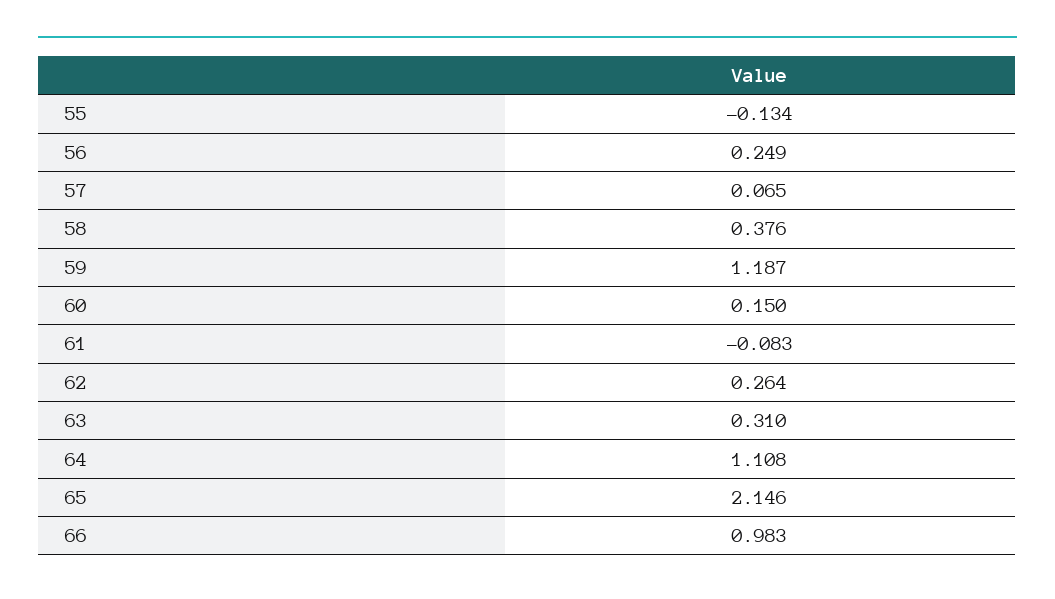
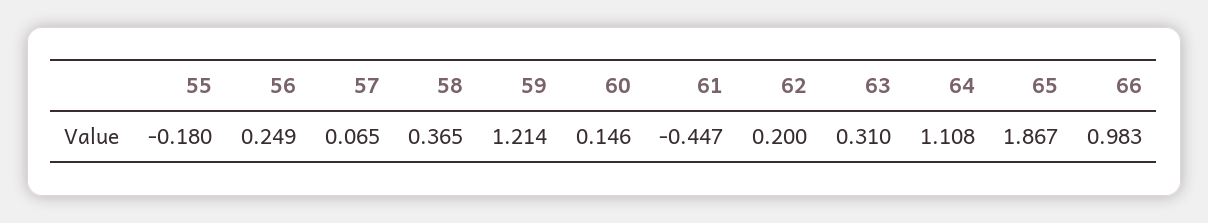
55: -0.134 -> -0.18
58: 0.376 -> 0.365
59: 1.187 -> 1.214
60: 0.15 -> 0.146
61: -0.083 -> -0.447
62: 0.264 -> 0.2
65: 2.146 -> 1.867

